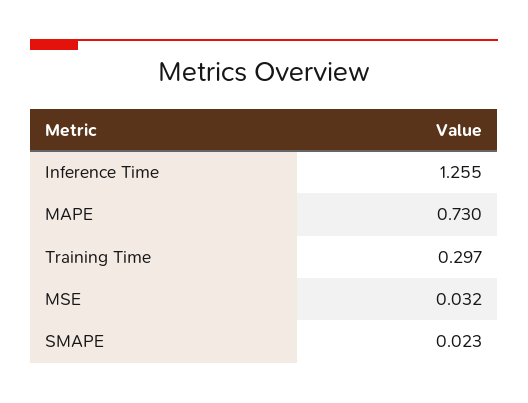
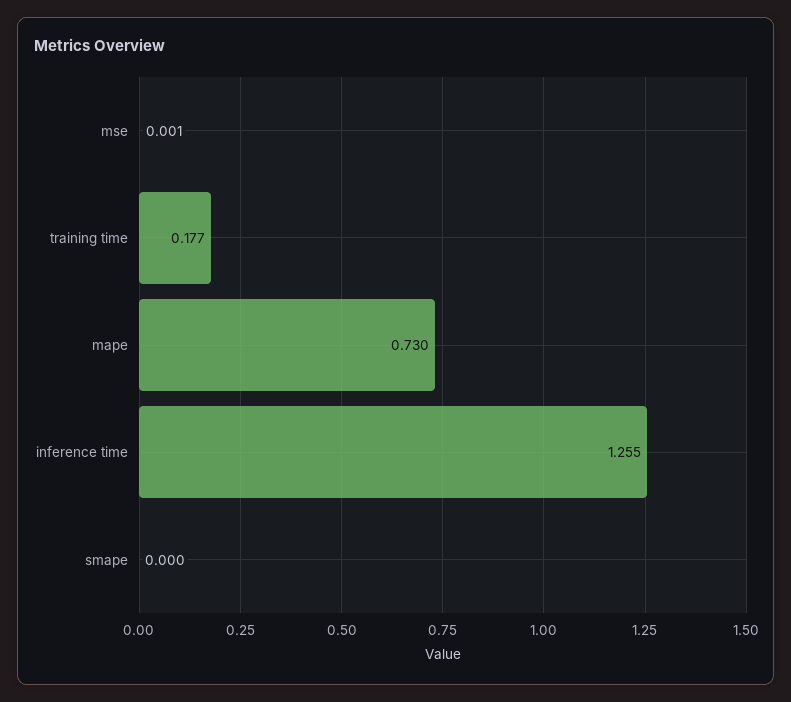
Training Time: 0.297 -> 0.177
MSE: 0.032 -> 0.001
SMAPE: 0.023 -> 0

